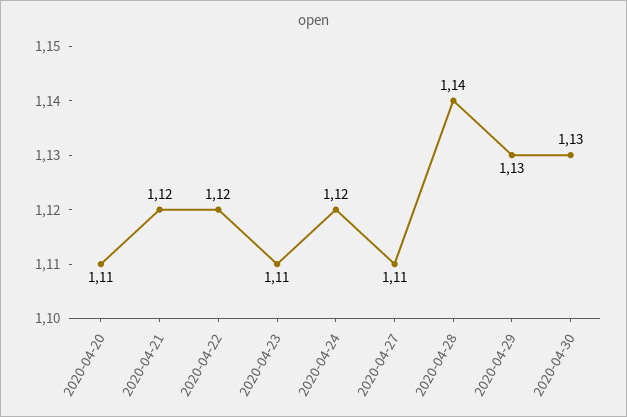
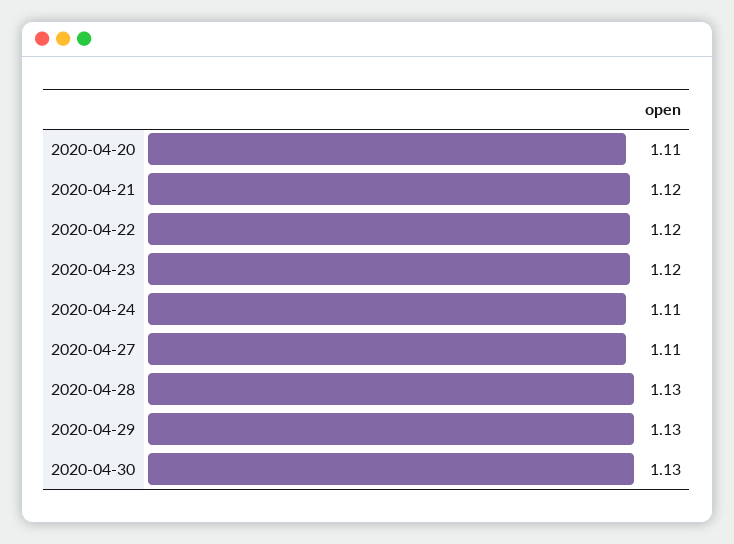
2020-04-23: 1.11 -> 1.12
2020-04-24: 1.12 -> 1.11
2020-04-28: 1.14 -> 1.13

